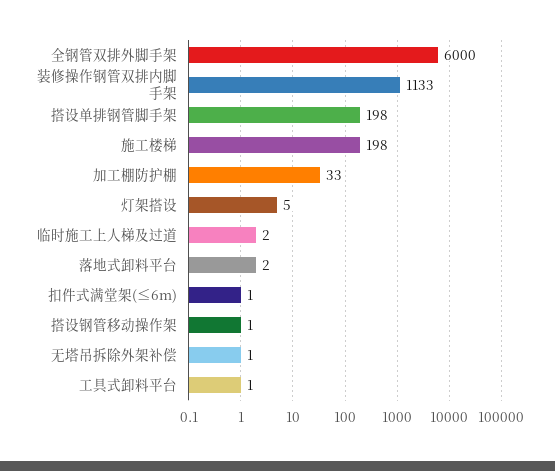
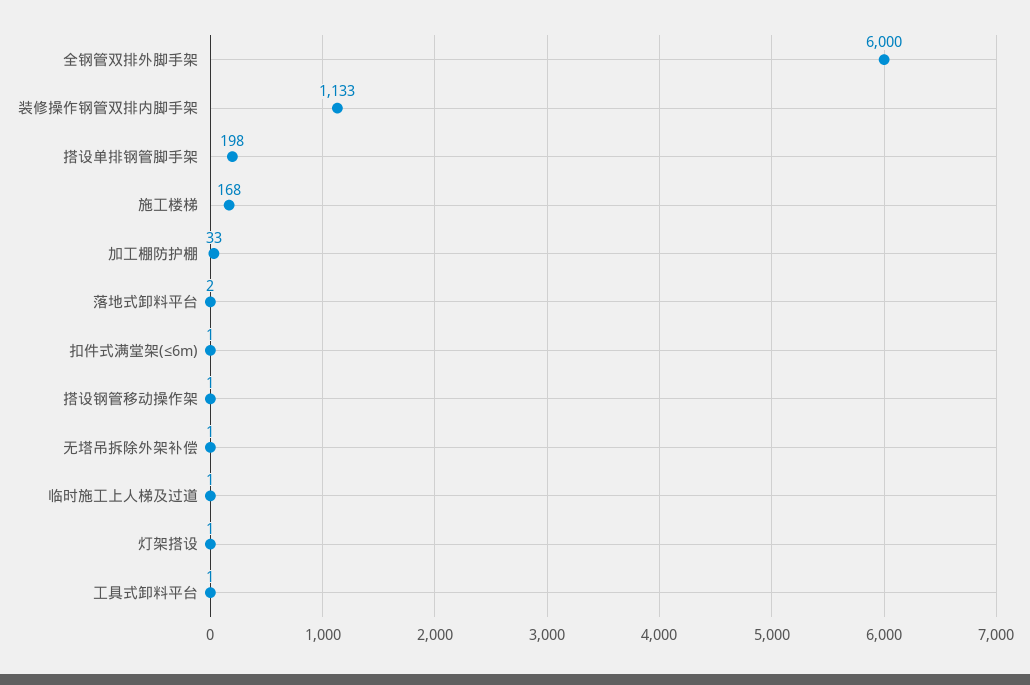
施工楼梯: 198 -> 168
灯架搭设: 5 -> 1
临时施工上人梯及过道: 2 -> 1

